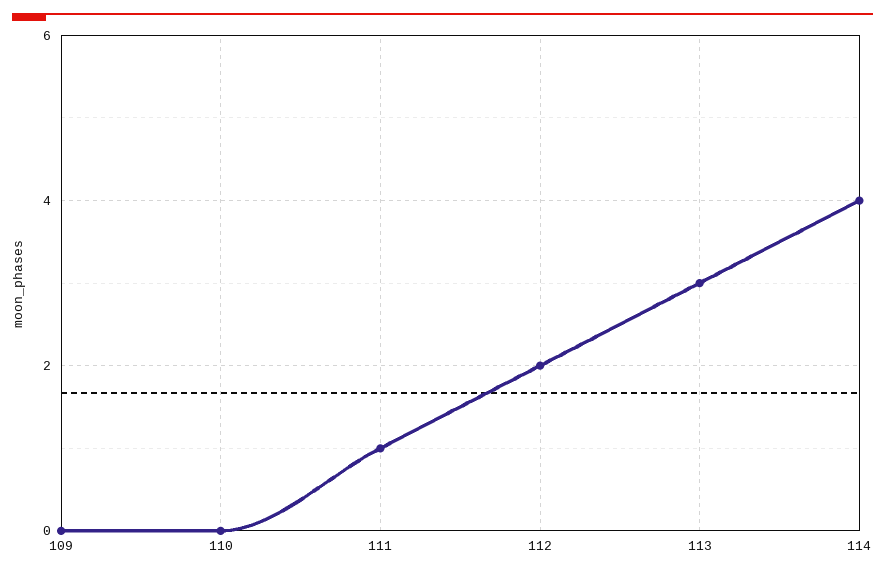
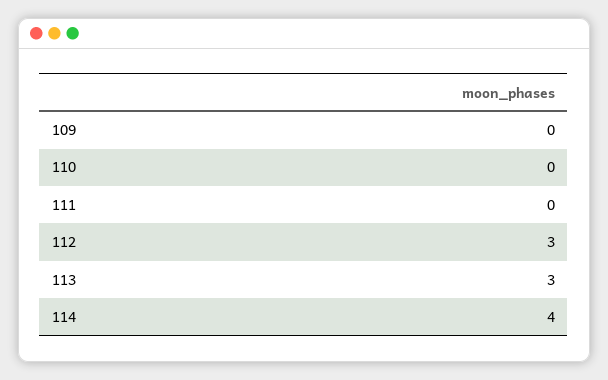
111: 1 -> 0
112: 2 -> 3

